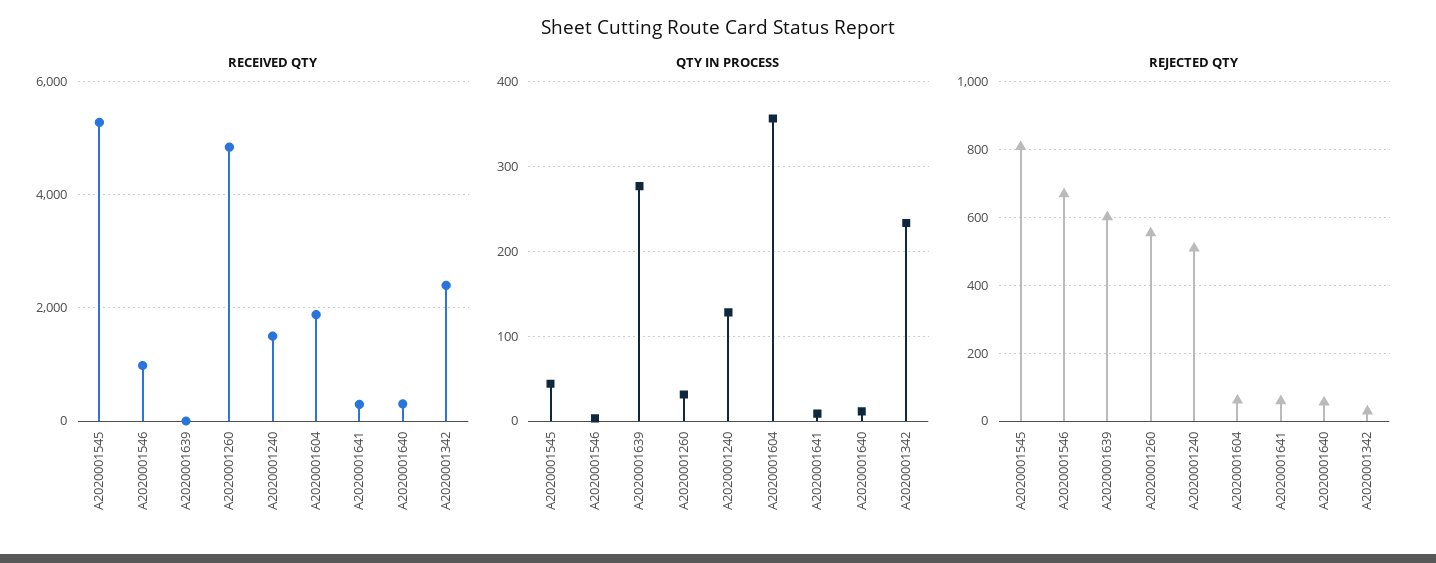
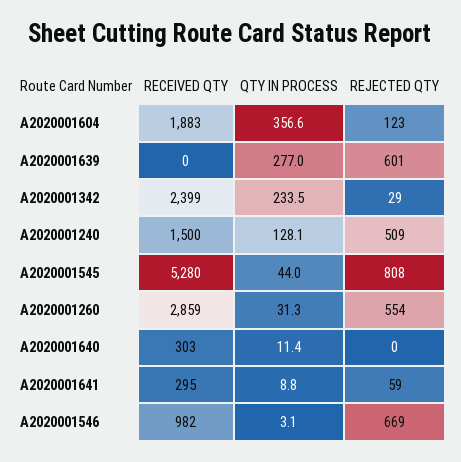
RECEIVED QTY, A2020001260: 4800 -> 2859
REJECTED QTY, A2020001604: 60 -> 123
REJECTED QTY, A2020001640: 60 -> 0

